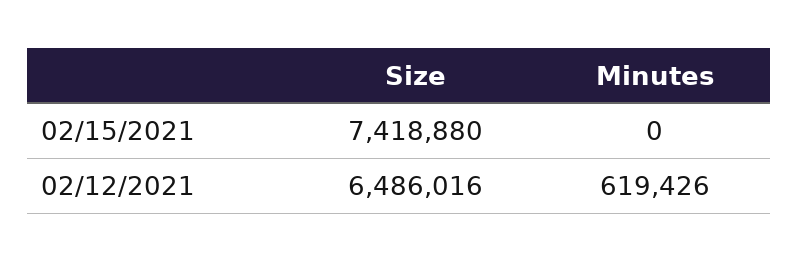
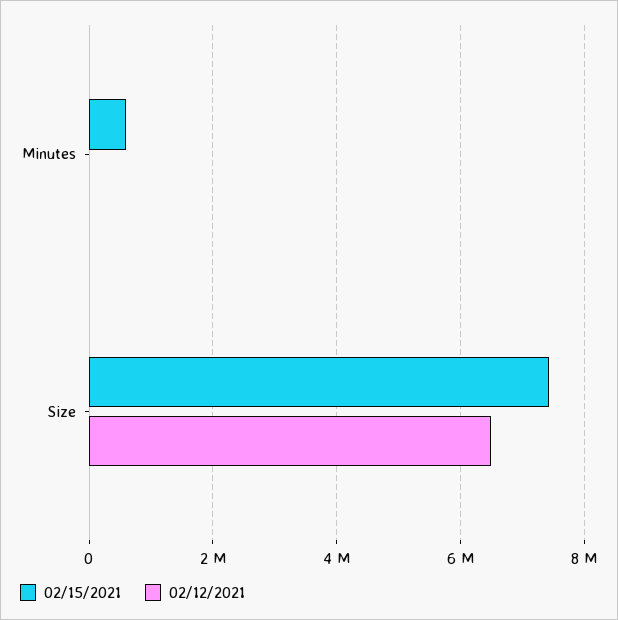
02/15/2021, Minutes: 0 -> 600000
02/12/2021, Minutes: 619426 -> 0

